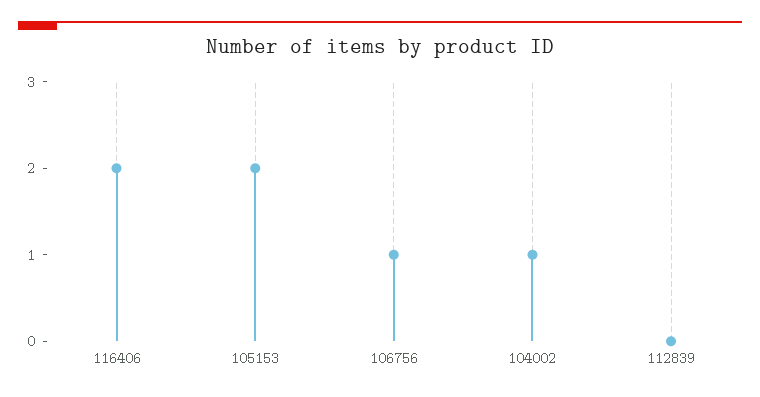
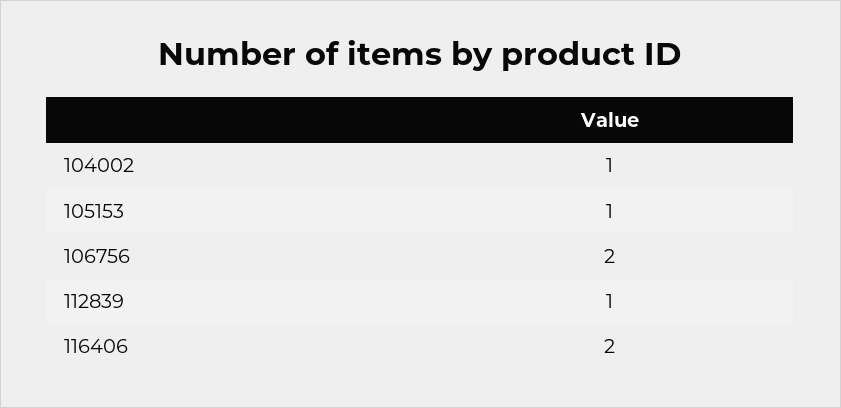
105153: 2 -> 1
106756: 1 -> 2
112839: 0 -> 1

